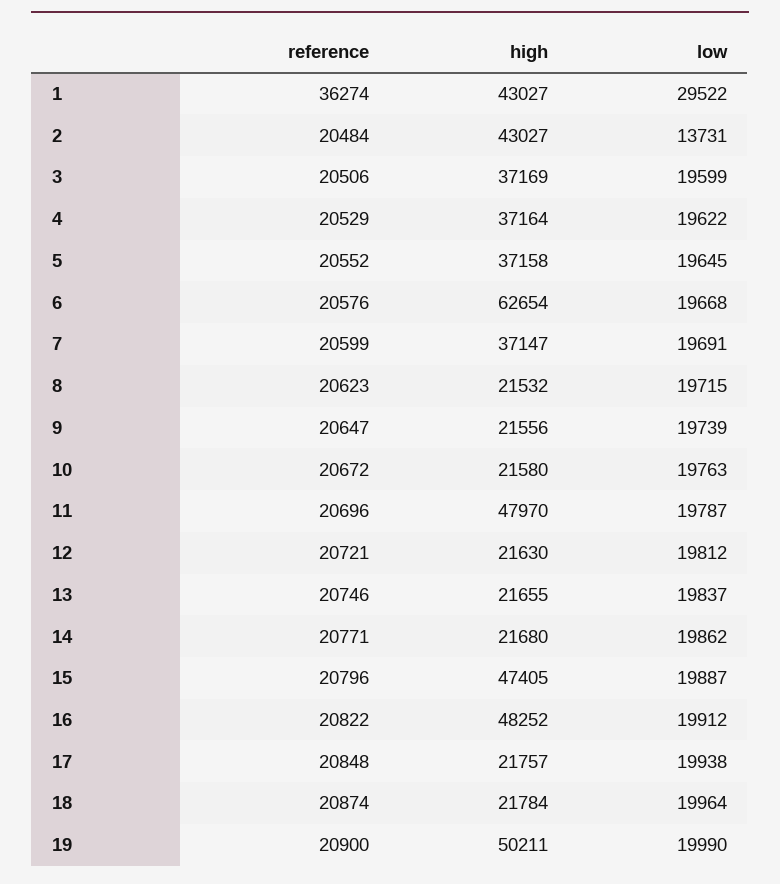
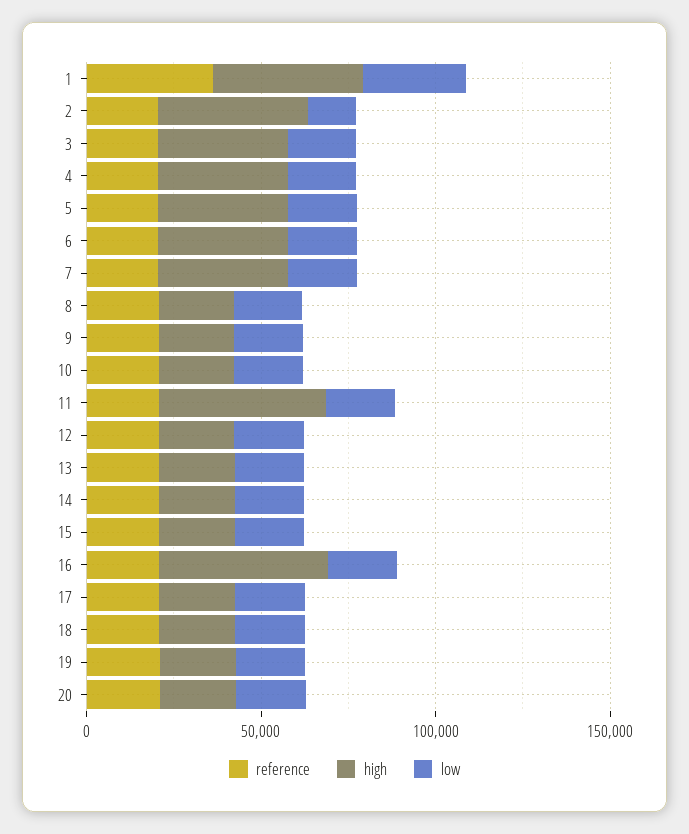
high, 6: 62654 -> 40000
high, 15: 47405 -> 20000
high, 19: 50211 -> 20000
reference, 20: none -> 20000
high, 20: none -> 20000
low, 20: none -> 20000

